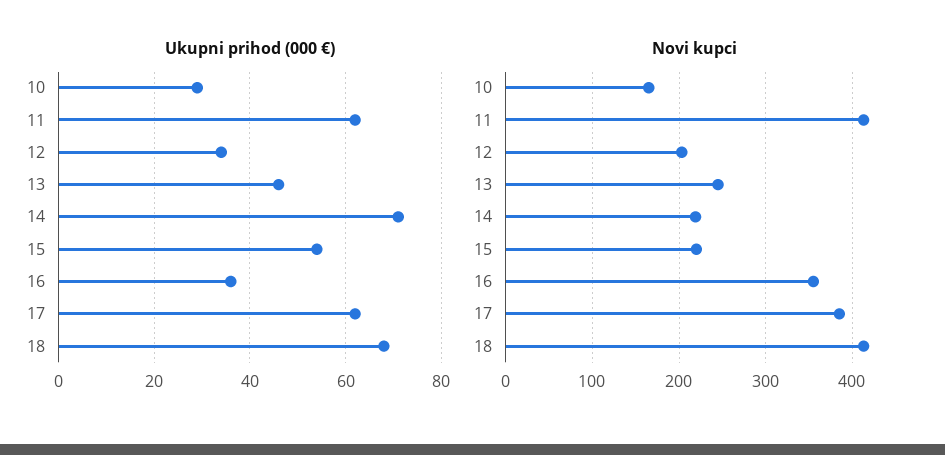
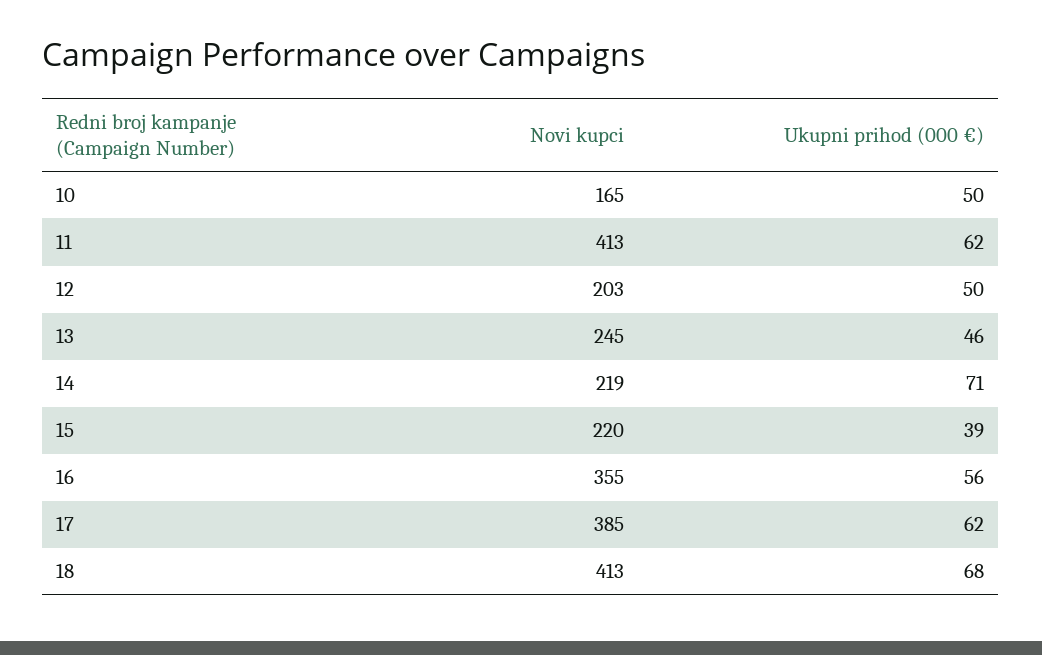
Ukupni prihod (000 €), 10: 30 -> 50
Ukupni prihod (000 €), 12: 35 -> 50
Ukupni prihod (000 €), 15: 55 -> 39
Ukupni prihod (000 €), 16: 35 -> 56

